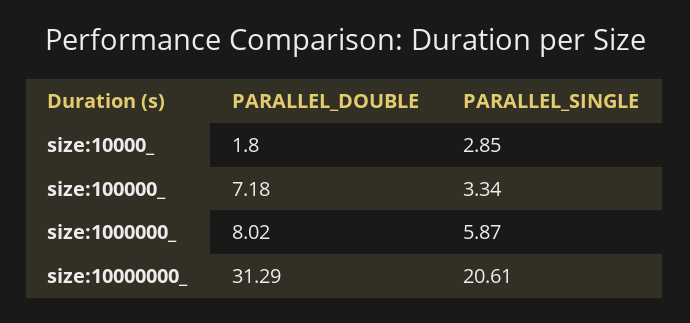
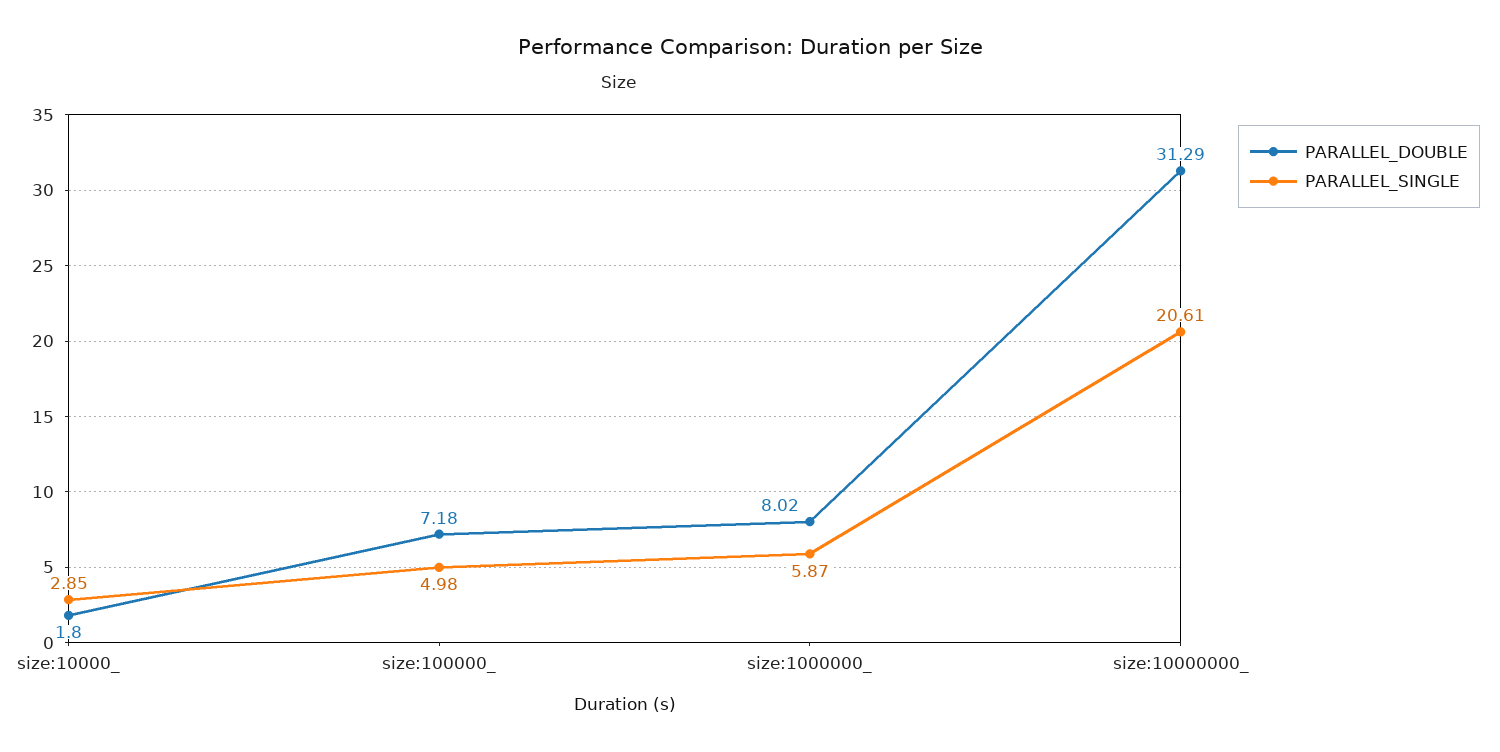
PARALLEL_SINGLE, size:100000_: 3.34 -> 4.98

